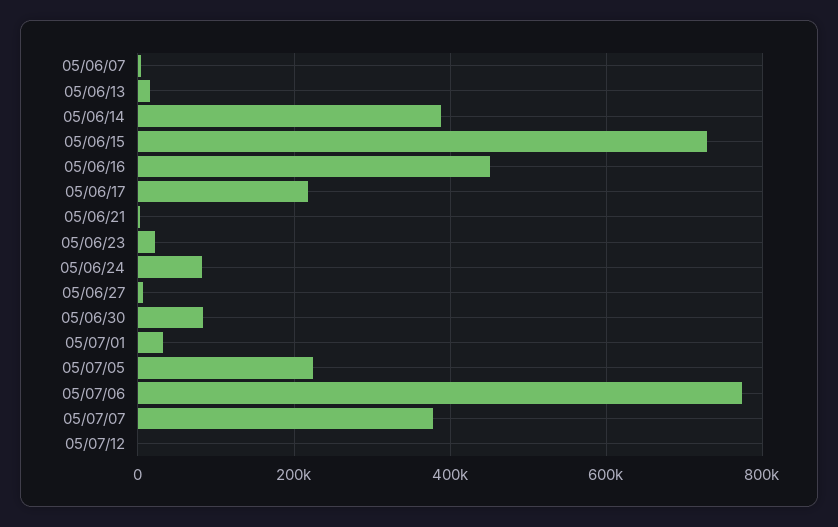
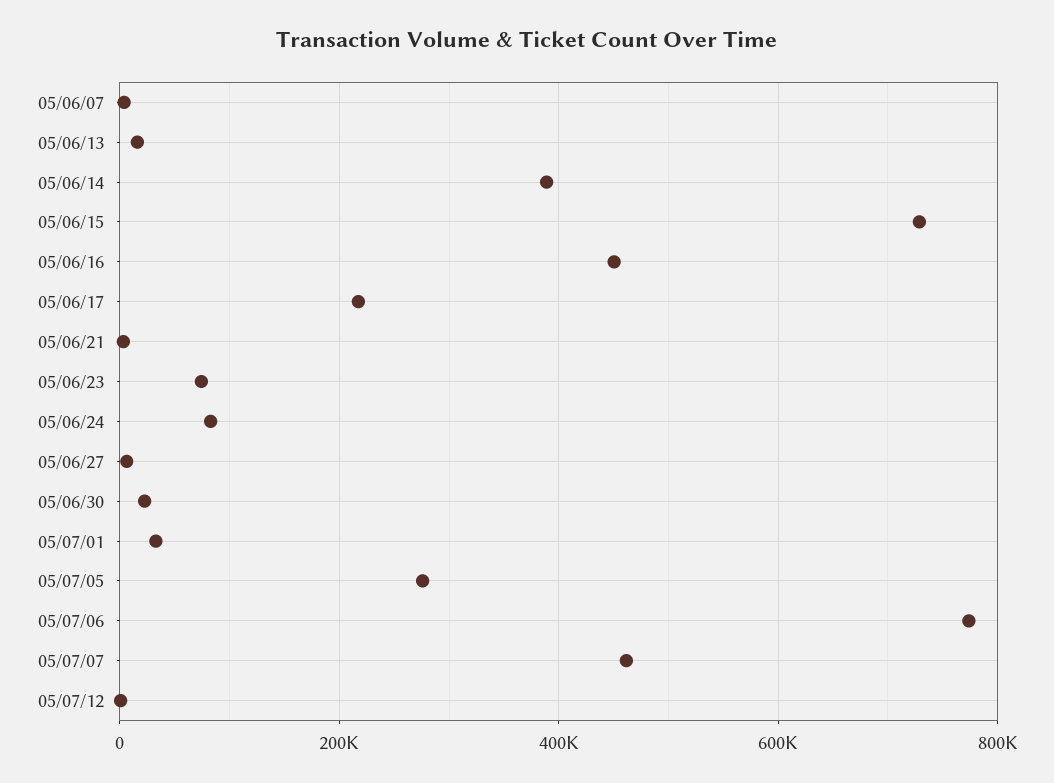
05/06/23: 20000 -> 80000
05/06/30: 80000 -> 20000
05/07/05: 220000 -> 280000
05/07/07: 380000 -> 460000

